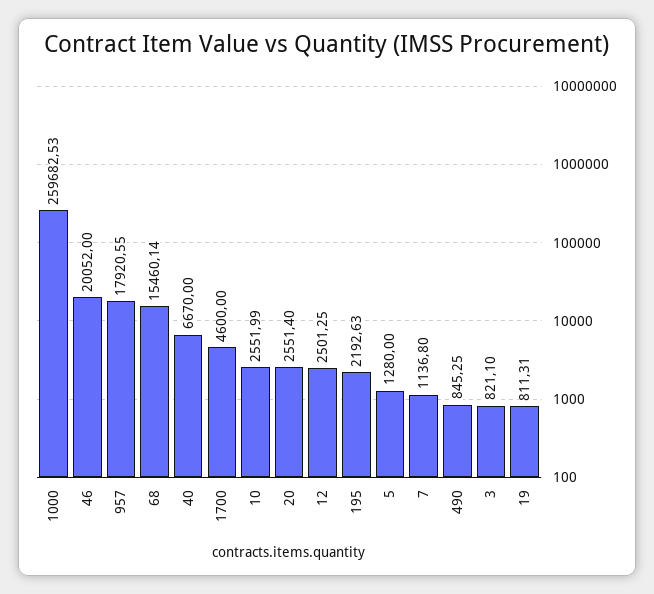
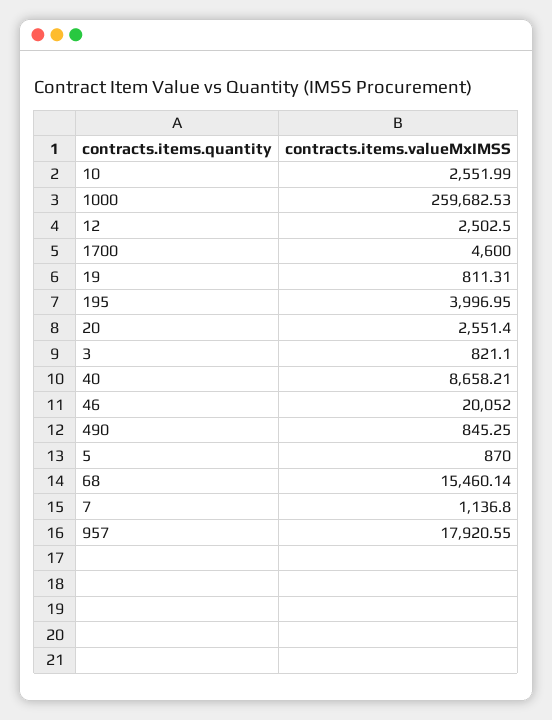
40: 6670 -> 8658.21
12: 2501.25 -> 2502.5
195: 2192.63 -> 3996.95
5: 1280 -> 870

